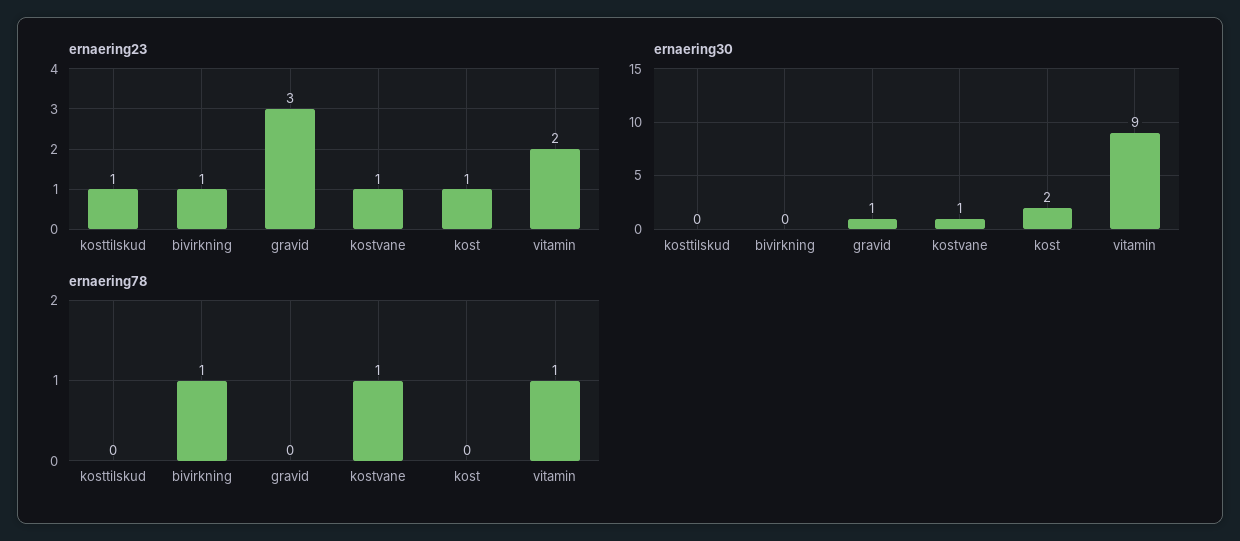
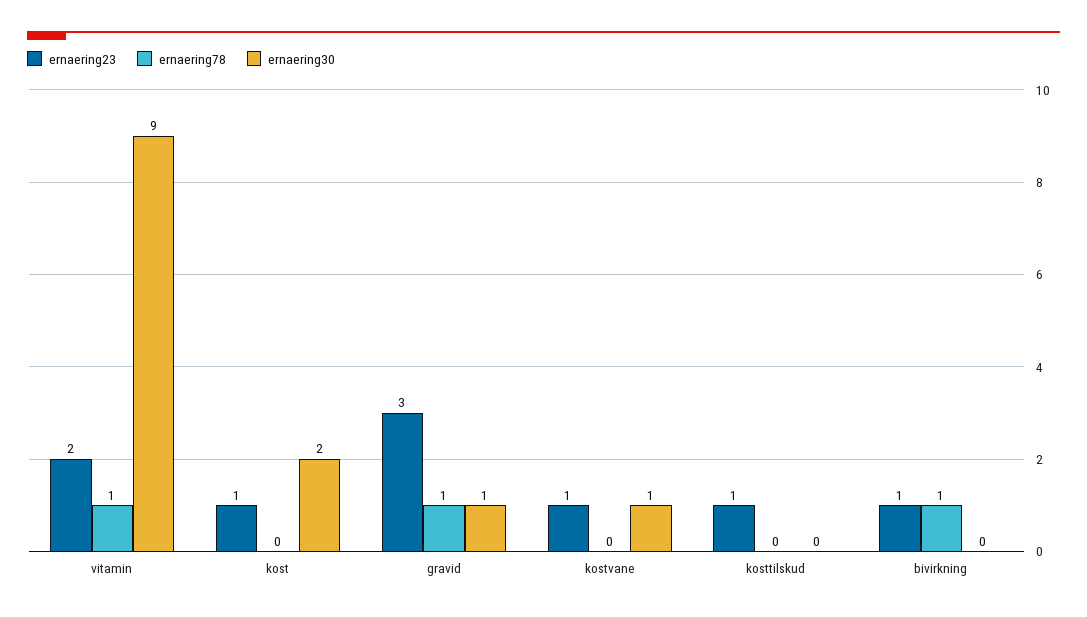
ernaering78, gravid: 0 -> 1
ernaering78, kostvane: 1 -> 0

